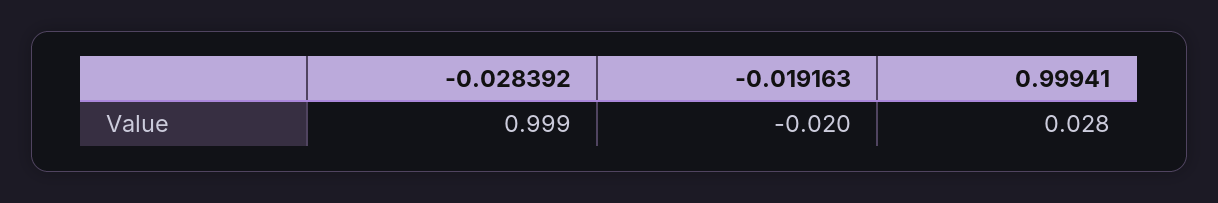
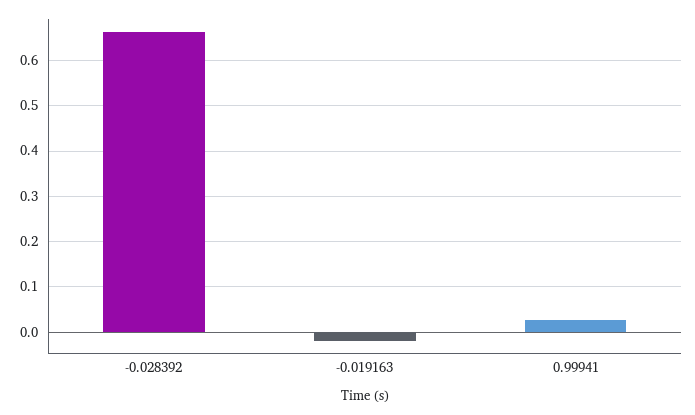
-0.028392: 0.999 -> 0.66

